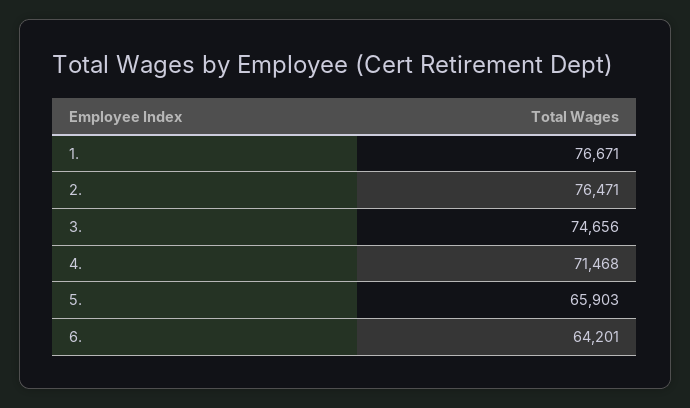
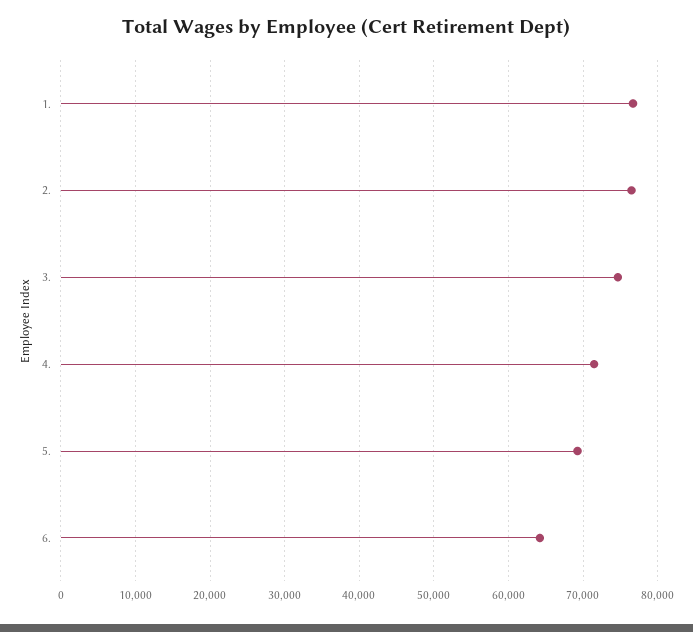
5.: 65903 -> 69000

